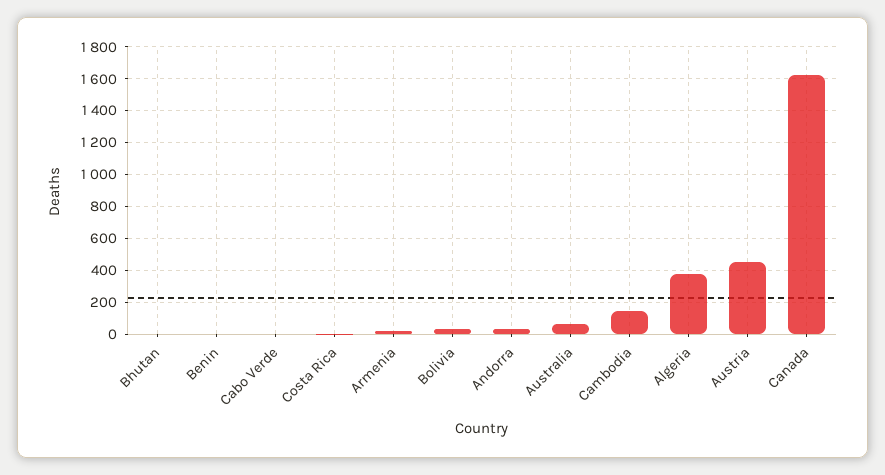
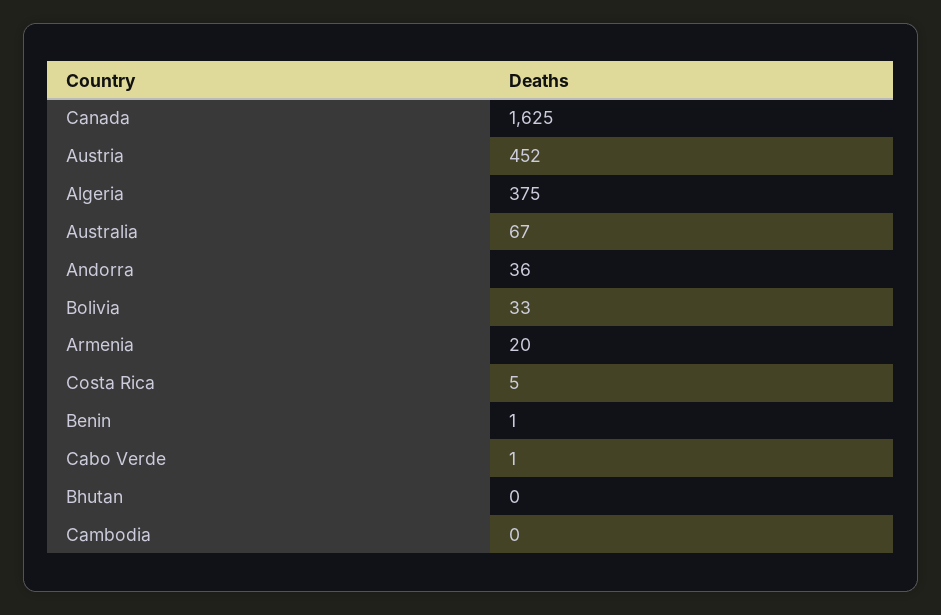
Cambodia: 150 -> 0

